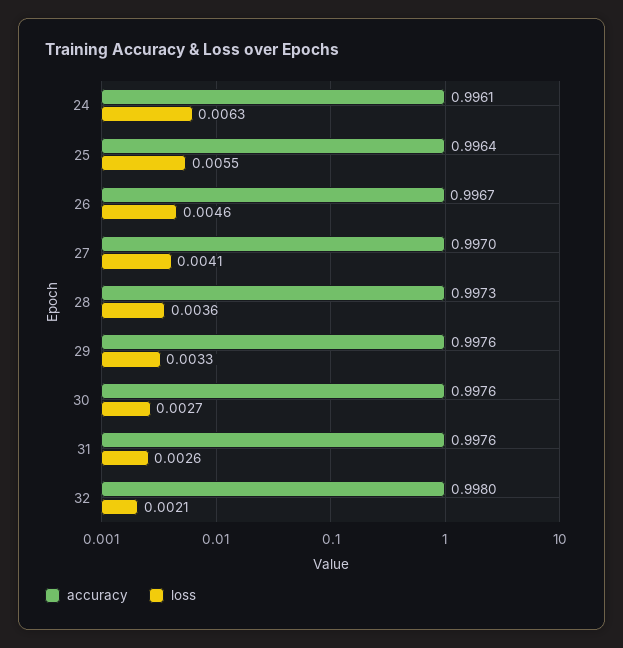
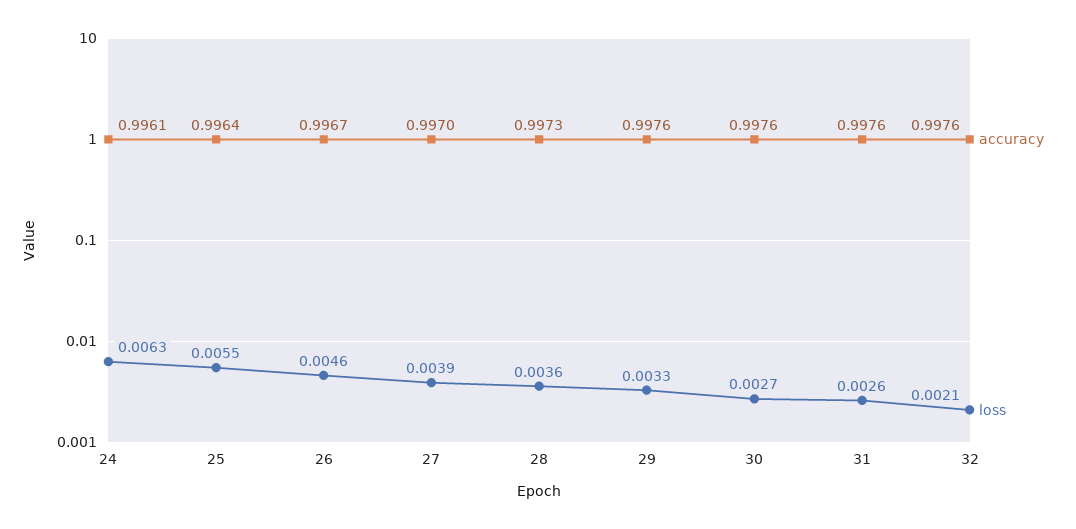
loss, 27: 0.0041 -> 0.0039
accuracy, 32: 0.998 -> 0.9976

